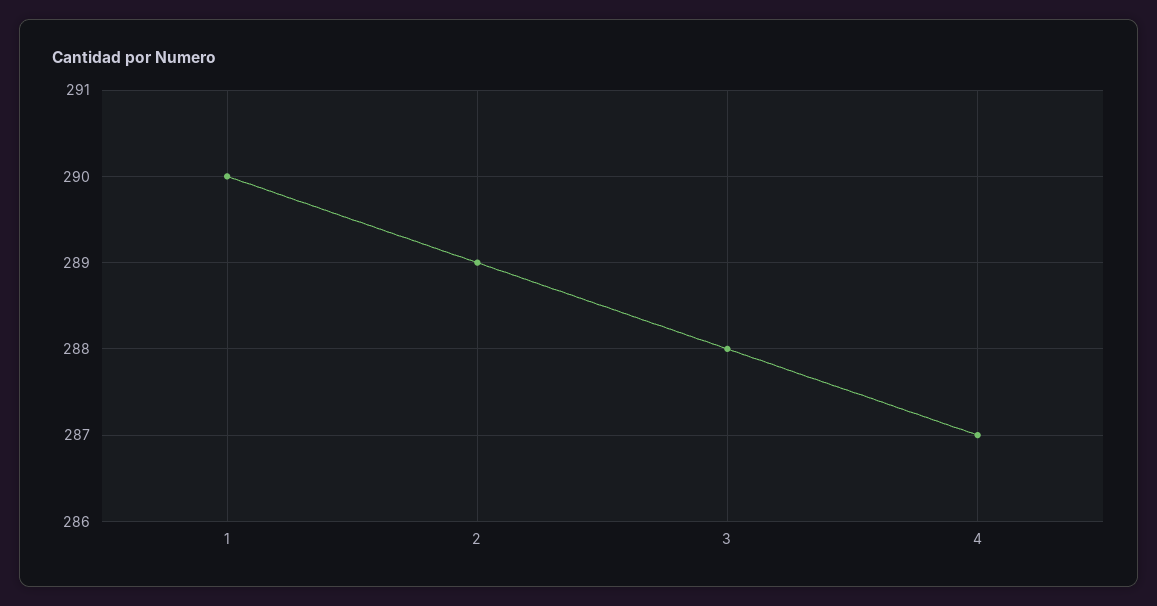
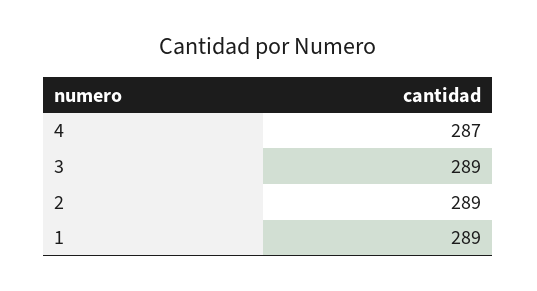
1: 290 -> 289
3: 288 -> 289

